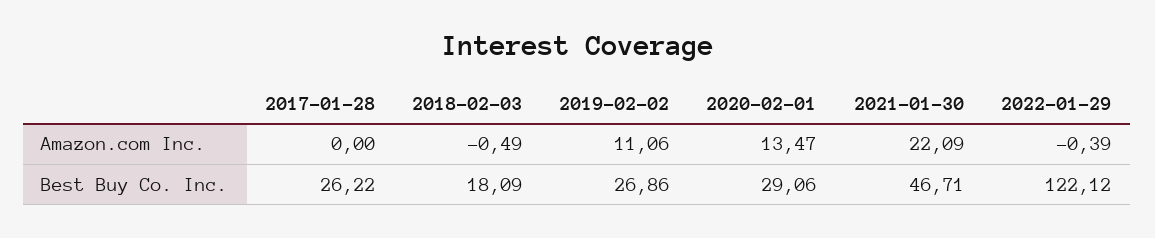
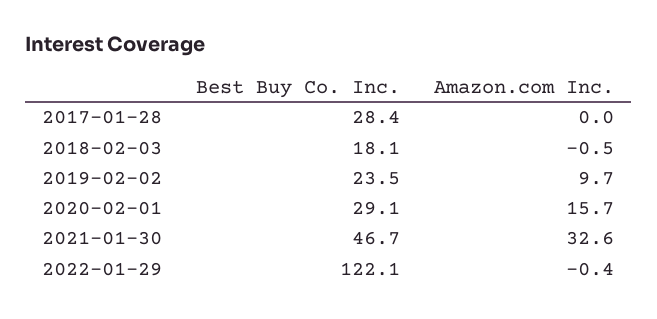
2019-02-02, Amazon.com Inc.: 11.06 -> 9.7
2020-02-01, Amazon.com Inc.: 13.47 -> 15.7
2021-01-30, Amazon.com Inc.: 22.09 -> 32.6
2017-01-28, Best Buy Co. Inc.: 26.22 -> 28.4
2019-02-02, Best Buy Co. Inc.: 26.86 -> 23.5

